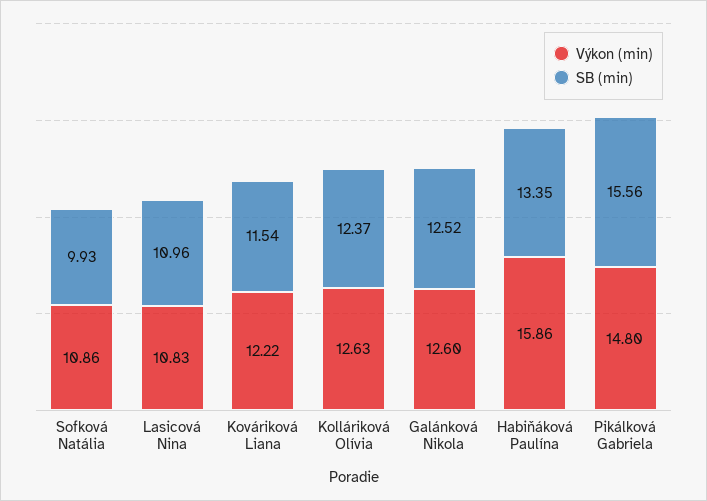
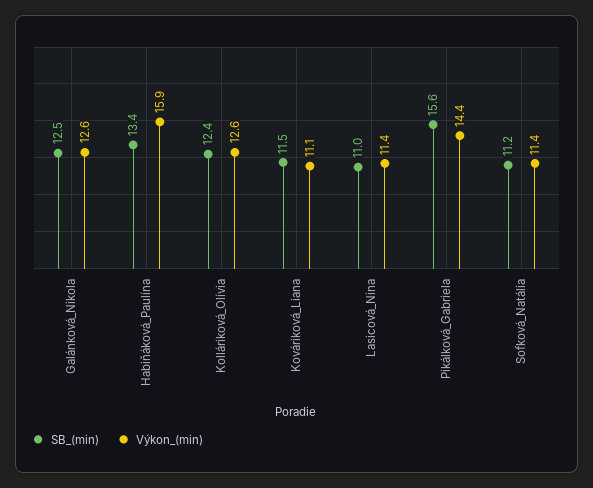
Výkon (min), Sofková Natália: 10.86 -> 11.4
SB (min), Sofková Natália: 9.93 -> 11.2
Výkon (min), Lasicová Nina: 10.83 -> 11.4
Výkon (min), Kováriková Liana: 12.22 -> 11.1
Výkon (min), Pikálková Gabriela: 14.8 -> 14.4

